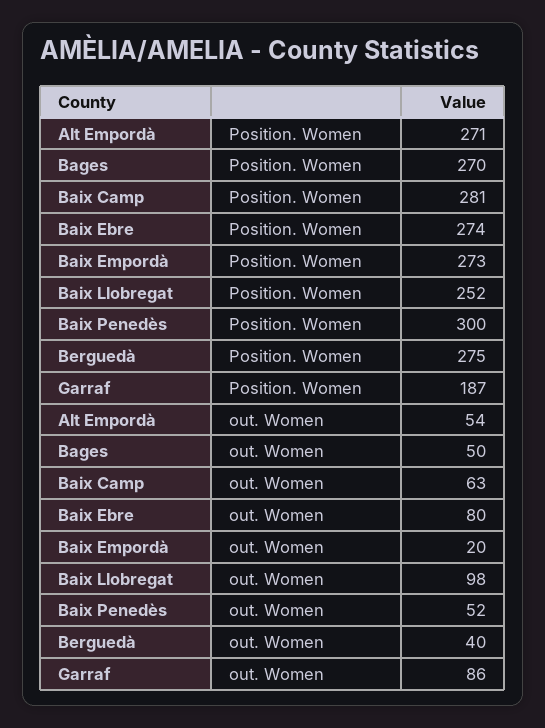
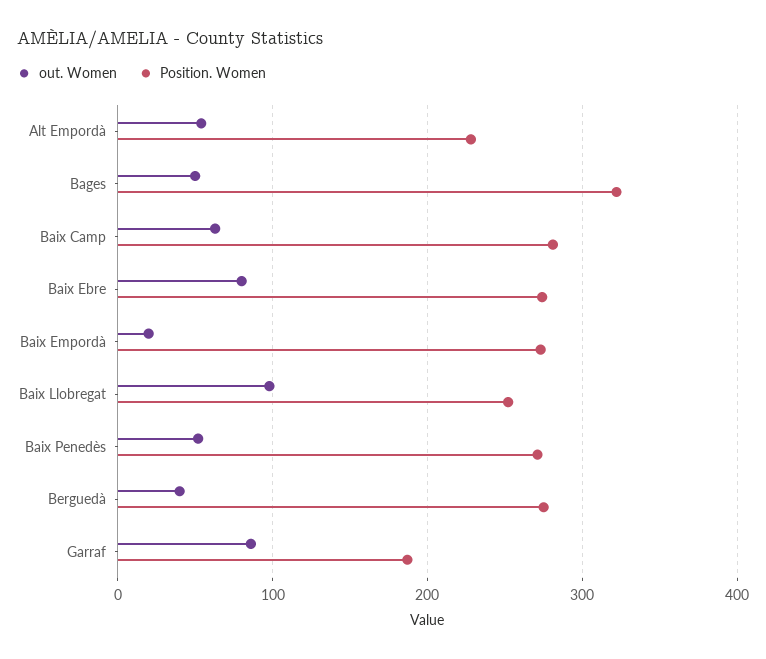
Position. Women, Alt Empordà: 271 -> 230
Position. Women, Bages: 270 -> 320
Position. Women, Baix Penedès: 300 -> 270

